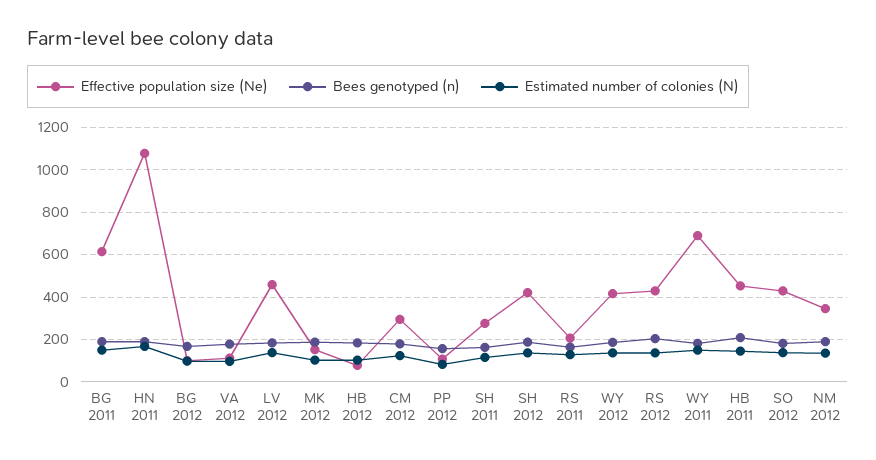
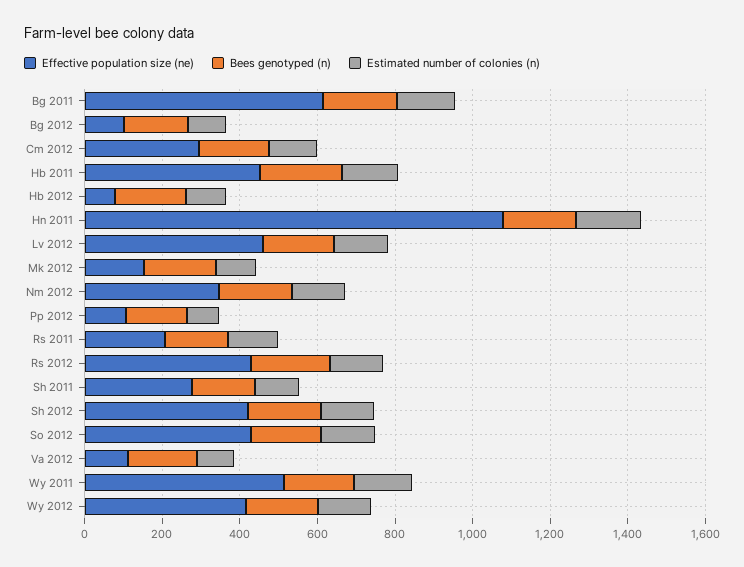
Effective population size (Ne), WY 2011: 700 -> 500

